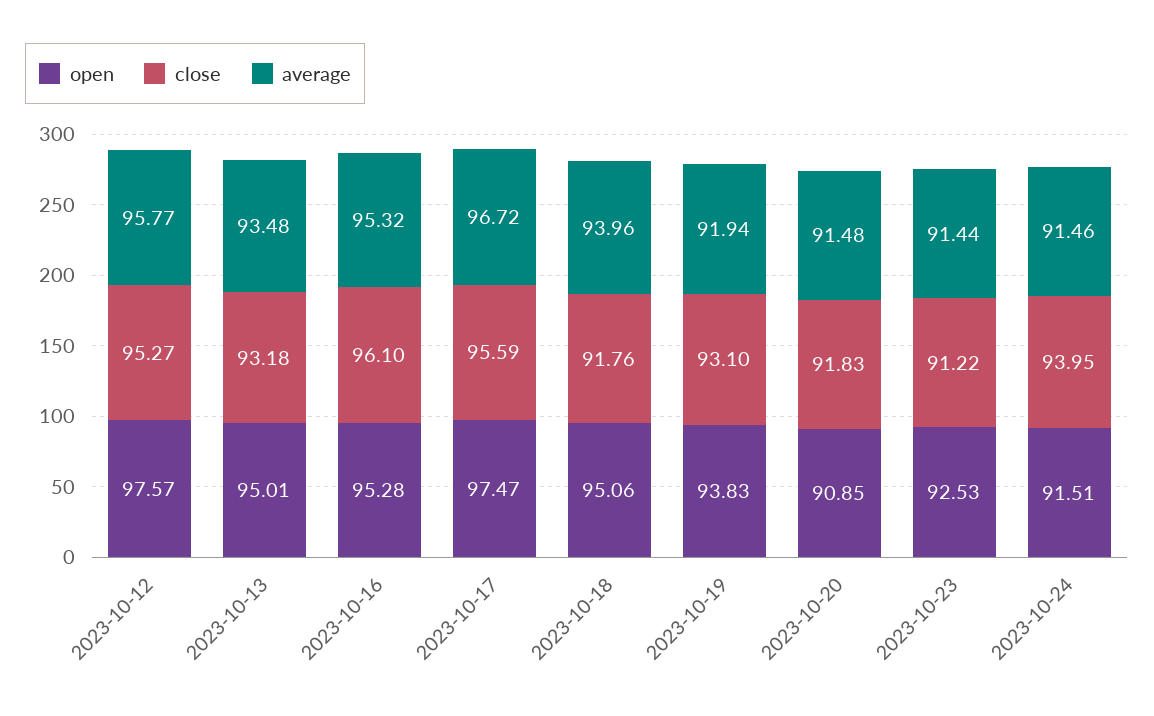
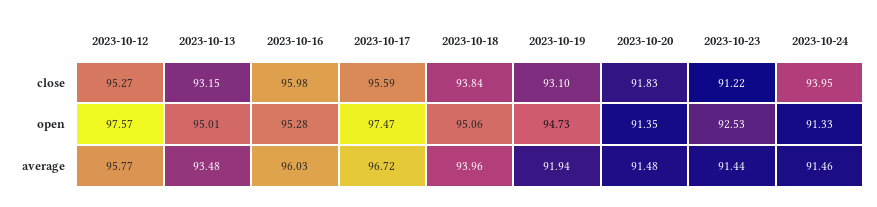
close, 2023-10-13: 93.18 -> 93.15
close, 2023-10-16: 96.1 -> 95.98
average, 2023-10-16: 95.32 -> 96.03
close, 2023-10-18: 91.76 -> 93.84
open, 2023-10-19: 93.83 -> 94.73
open, 2023-10-20: 90.85 -> 91.35
open, 2023-10-24: 91.51 -> 91.33

